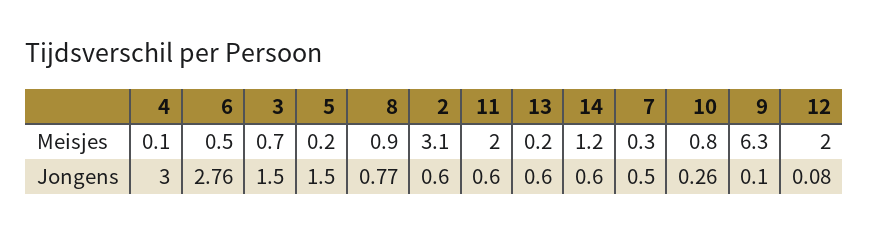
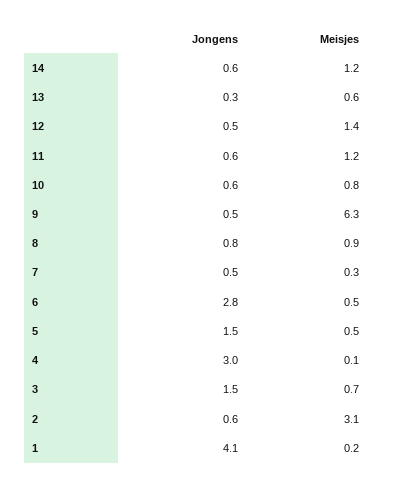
5, Meisjes: 0.2 -> 0.5
11, Meisjes: 2 -> 1.2
13, Meisjes: 0.2 -> 0.6
12, Meisjes: 2 -> 1.4
13, Jongens: 0.6 -> 0.3
10, Jongens: 0.26 -> 0.6
9, Jongens: 0.1 -> 0.5
12, Jongens: 0.08 -> 0.5
1, Jongens: none -> 4.1
1, Meisjes: none -> 0.2

